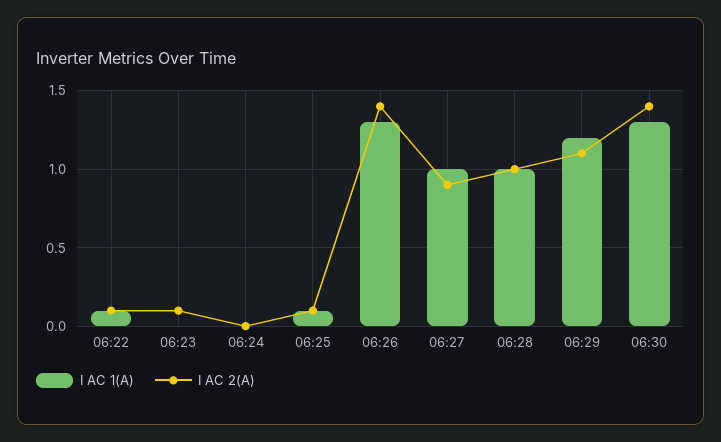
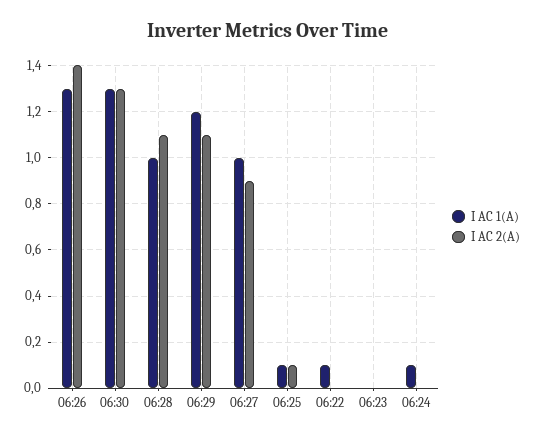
I AC 2(A), 06:22: 0.1 -> 0
I AC 2(A), 06:23: 0.1 -> 0
I AC 1(A), 06:24: 0 -> 0.1
I AC 2(A), 06:28: 1 -> 1.1
I AC 2(A), 06:30: 1.4 -> 1.3

